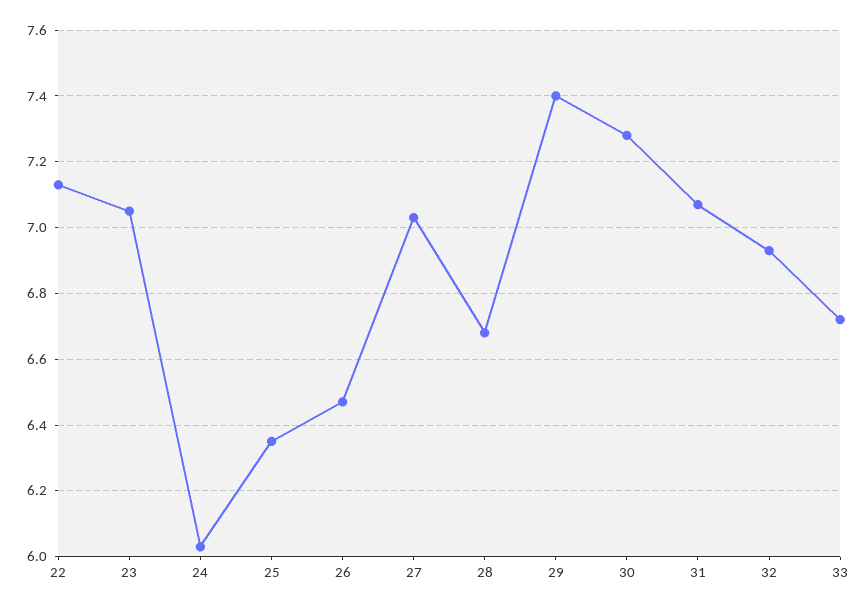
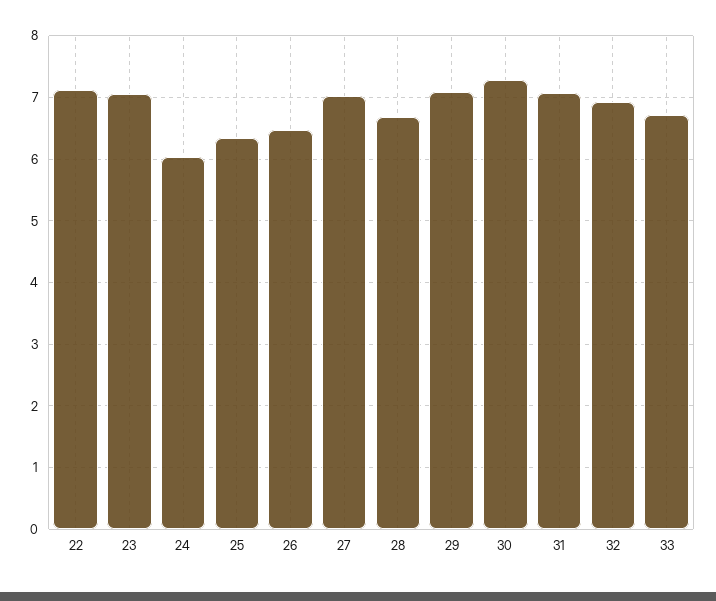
29: 7.4 -> 7.1

